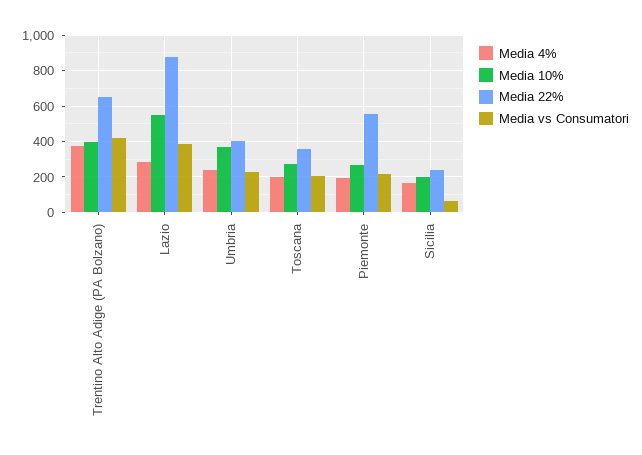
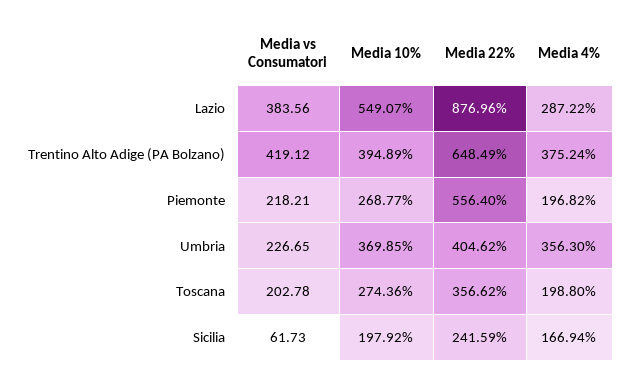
Media 4%, Umbria: 250 -> 356.3

